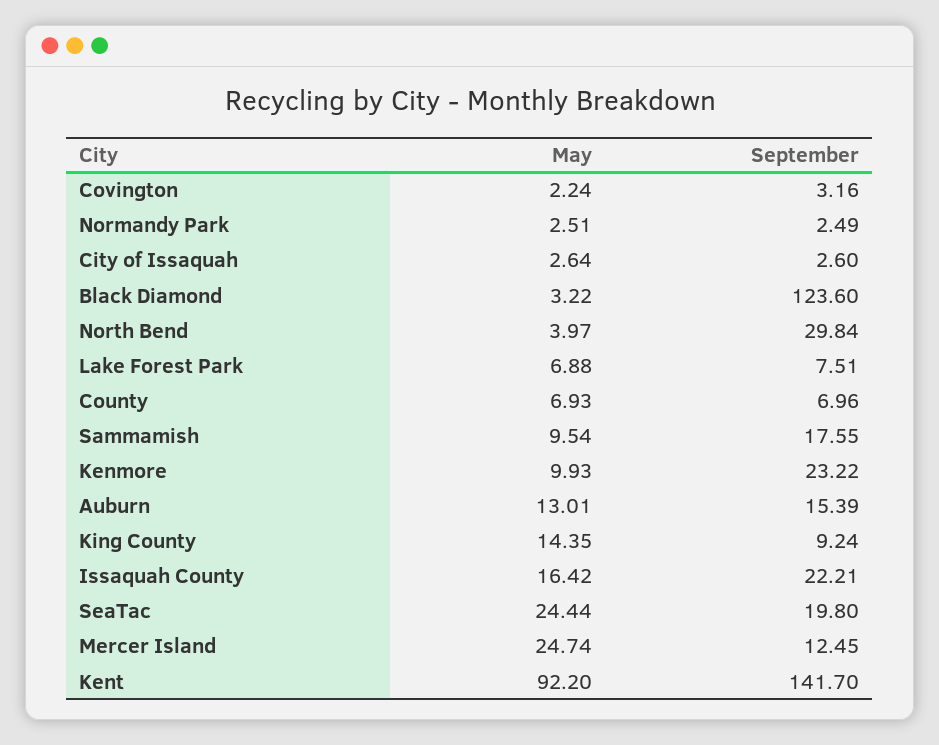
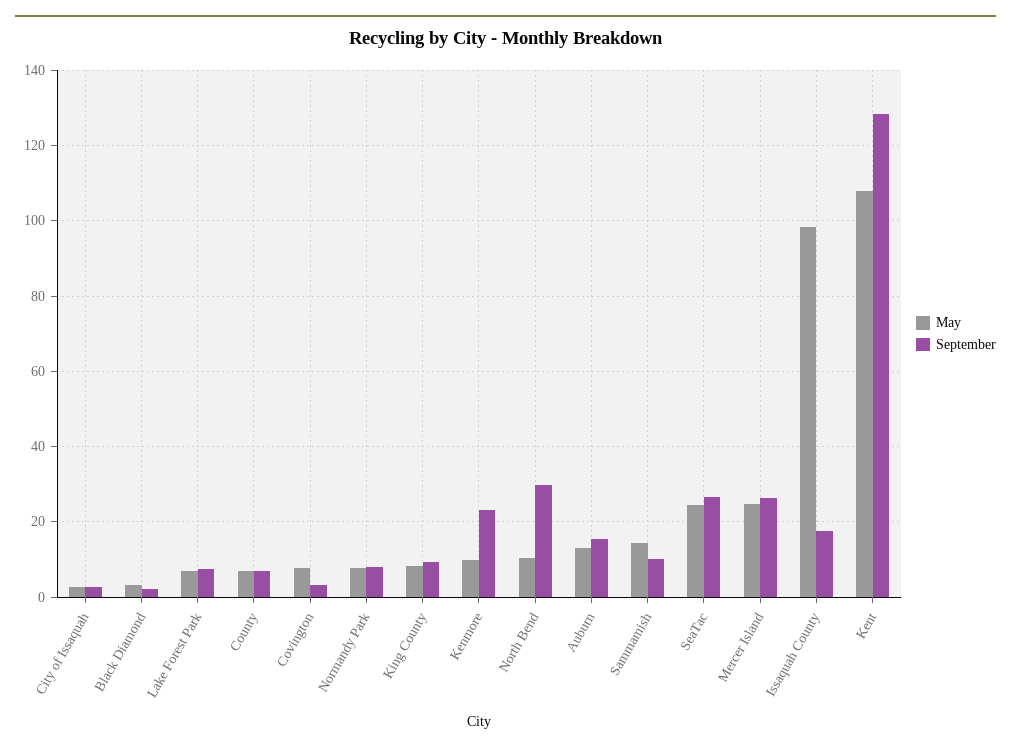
May, Covington: 2.24 -> 8
May, Normandy Park: 2.51 -> 8
September, Normandy Park: 2.49 -> 8
September, Black Diamond: 123.6 -> 2
May, North Bend: 3.97 -> 10
May, Sammamish: 9.54 -> 14
September, Sammamish: 17.55 -> 10
May, King County: 14.35 -> 8
May, Issaquah County: 16.42 -> 98
September, Issaquah County: 22.21 -> 18
September, SeaTac: 19.8 -> 26
September, Mercer Island: 12.45 -> 26
May, Kent: 92.2 -> 108
September, Kent: 141.7 -> 128

